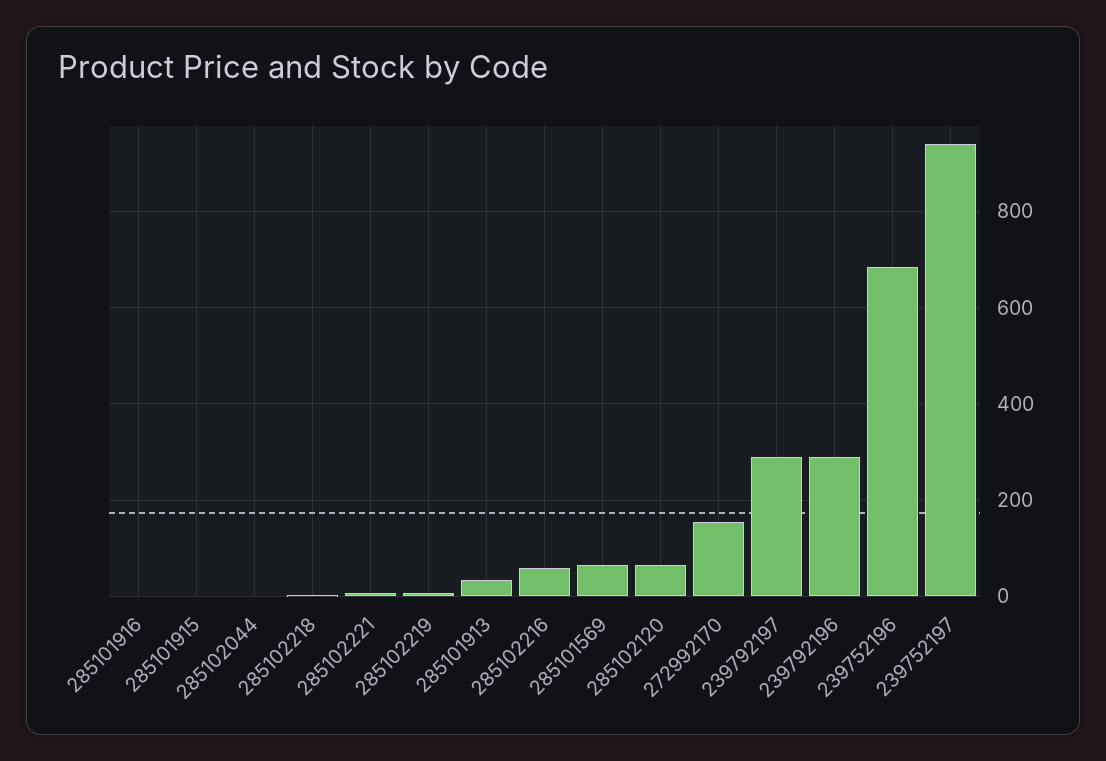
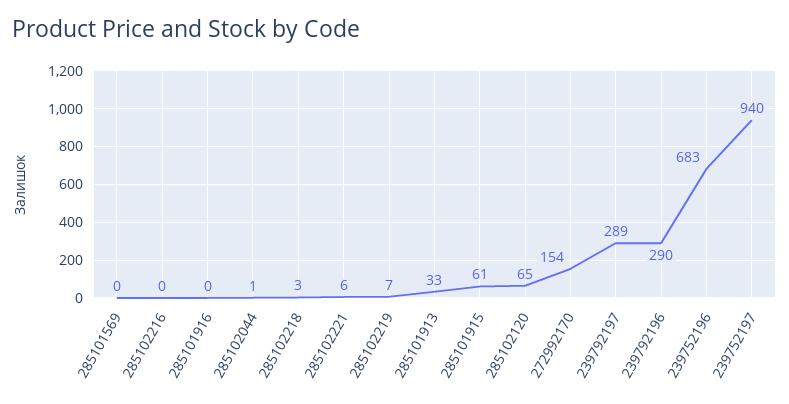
285101915: 0 -> 61
285102216: 60 -> 0
285101569: 60 -> 0

